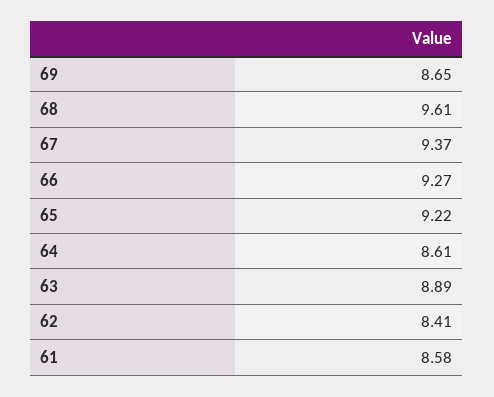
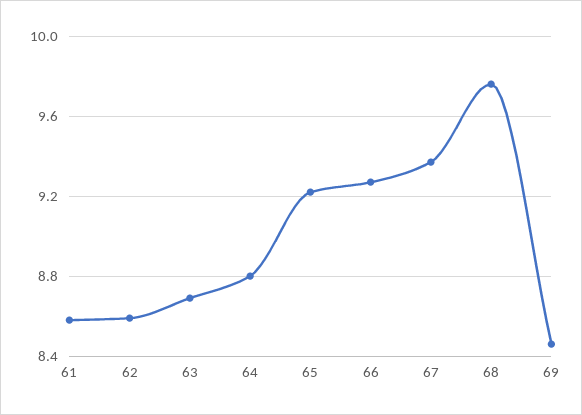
69: 8.65 -> 8.45
68: 9.61 -> 9.75
64: 8.61 -> 8.8
63: 8.89 -> 8.7
62: 8.41 -> 8.6

